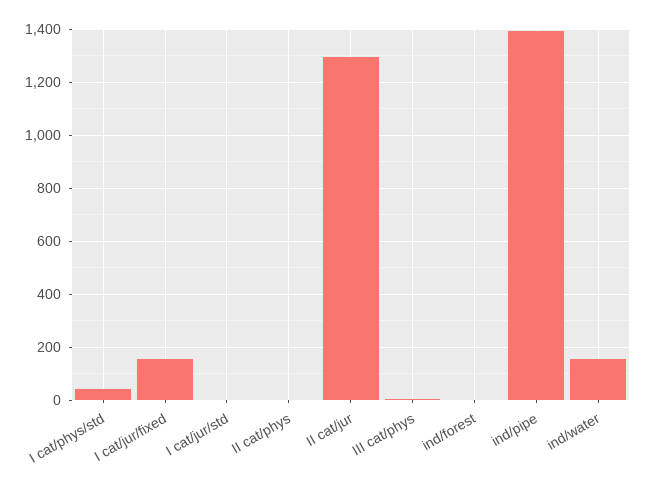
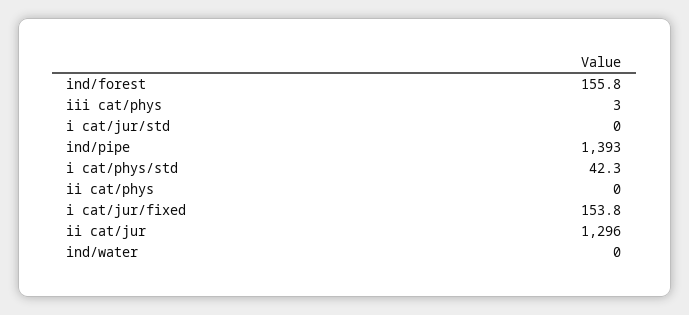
ind/forest: 0 -> 155.8
ind/water: 150 -> 0

